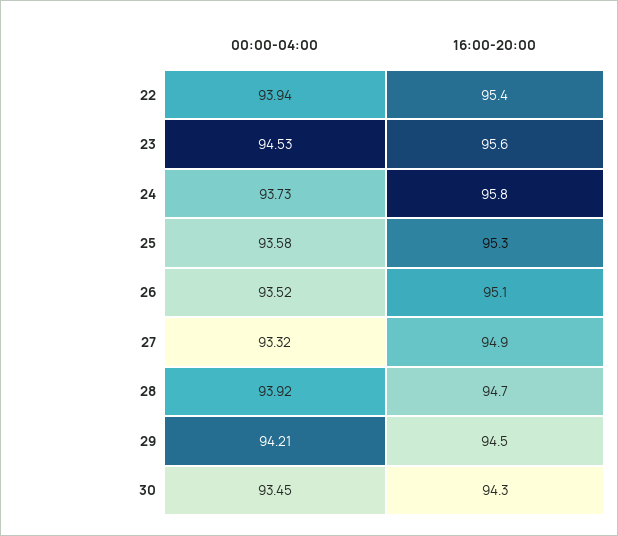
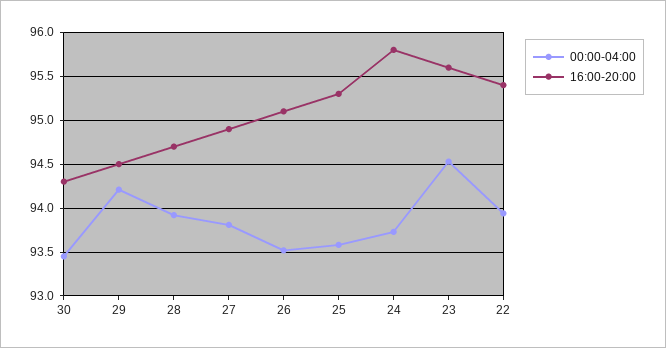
00:00-04:00, 27: 93.32 -> 93.8

